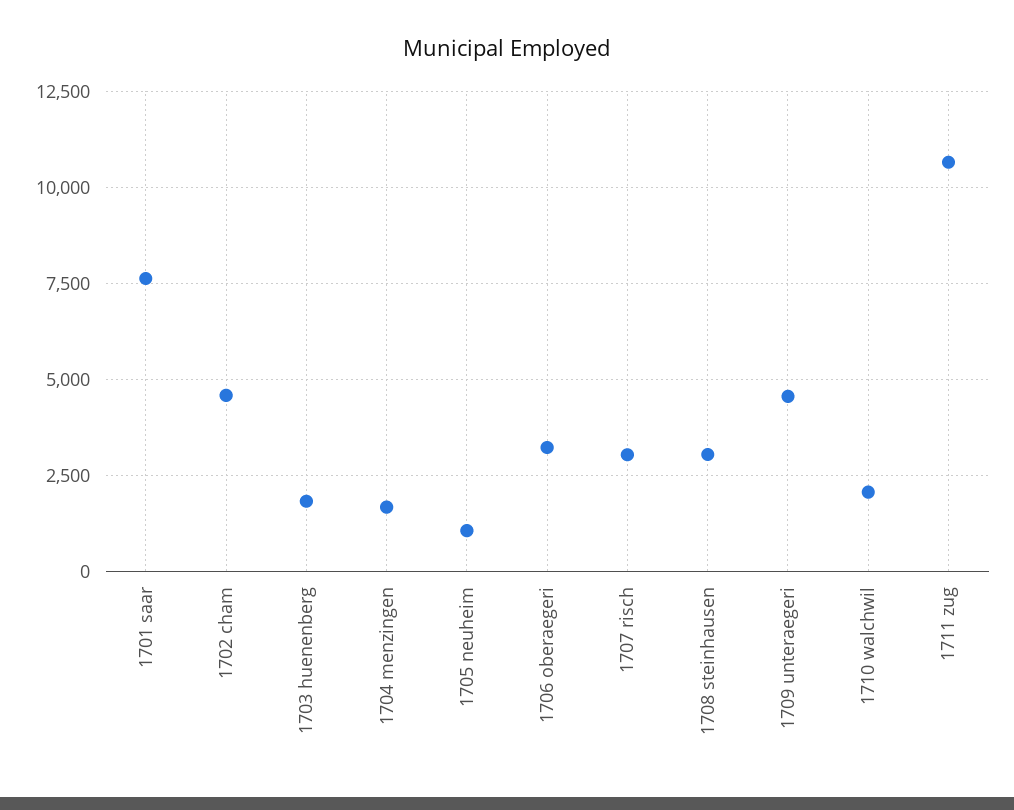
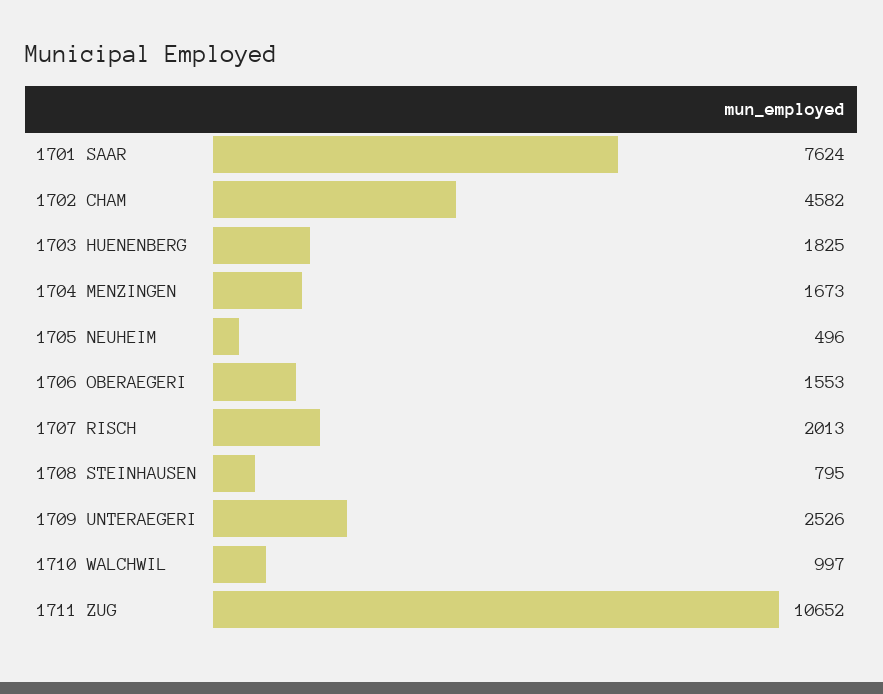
1705 neuheim: 1000 -> 496
1706 oberaegeri: 3250 -> 1553
1707 risch: 3000 -> 2013
1708 steinhausen: 3000 -> 795
1709 unteraegeri: 4500 -> 2526
1710 walchwil: 2000 -> 997

